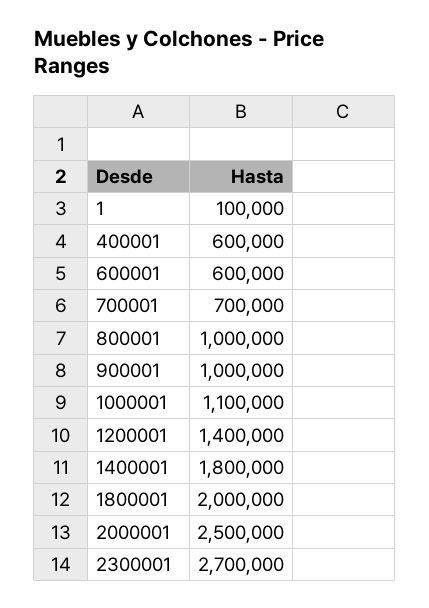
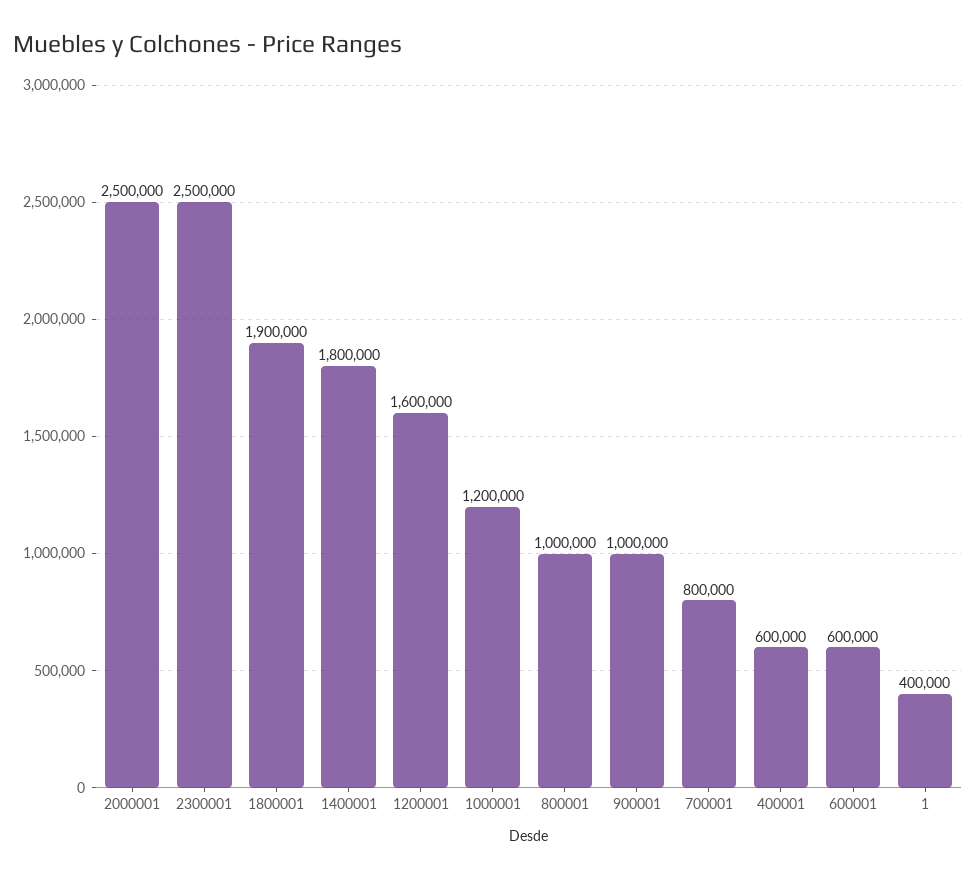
1: 100000 -> 400000
700001: 700000 -> 800000
1000001: 1100000 -> 1200000
1200001: 1400000 -> 1600000
1800001: 2000000 -> 1900000
2300001: 2700000 -> 2500000

